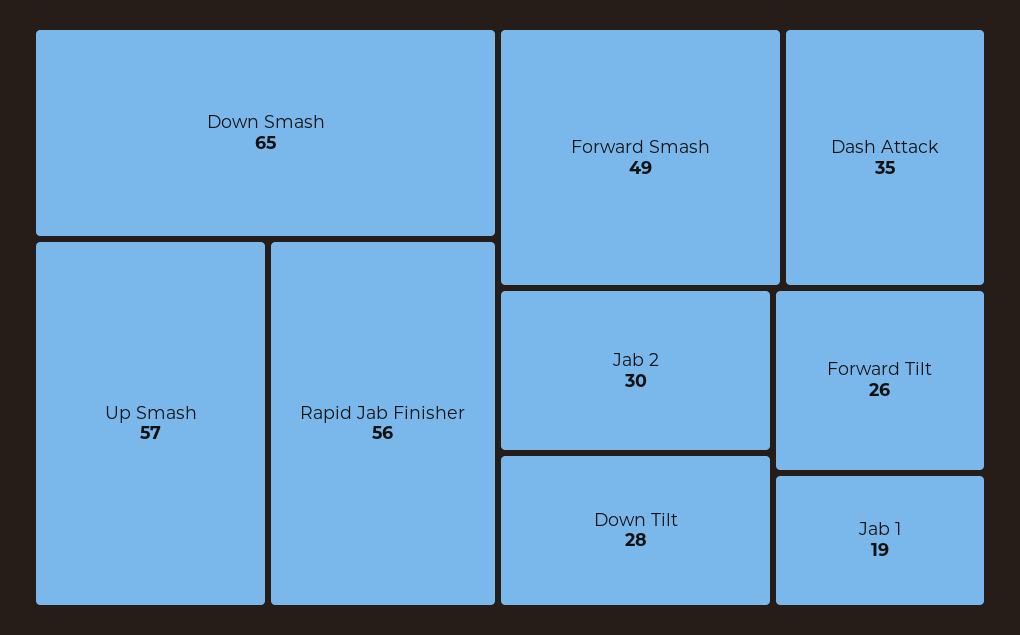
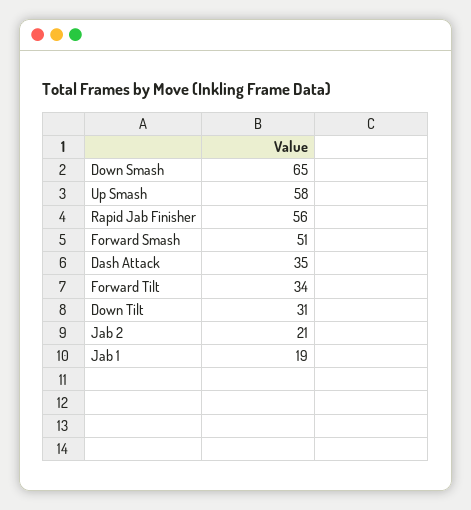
Up Smash: 57 -> 58
Forward Smash: 49 -> 51
Jab 2: 30 -> 21
Down Tilt: 28 -> 31
Forward Tilt: 26 -> 34

